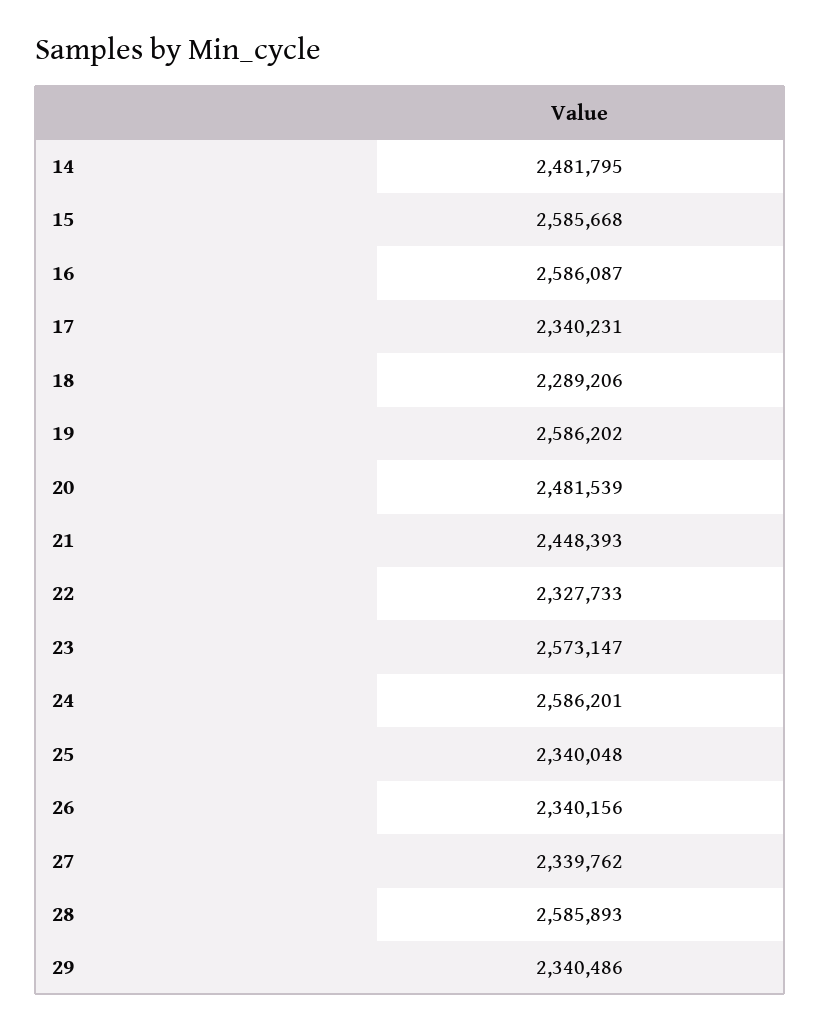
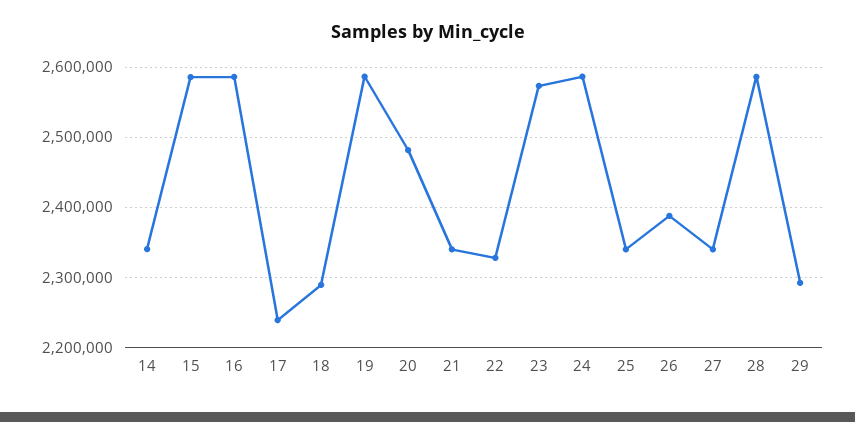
14: 2481795 -> 2340000
17: 2340231 -> 2240000
21: 2448393 -> 2340000
26: 2340156 -> 2390000
29: 2340486 -> 2290000

